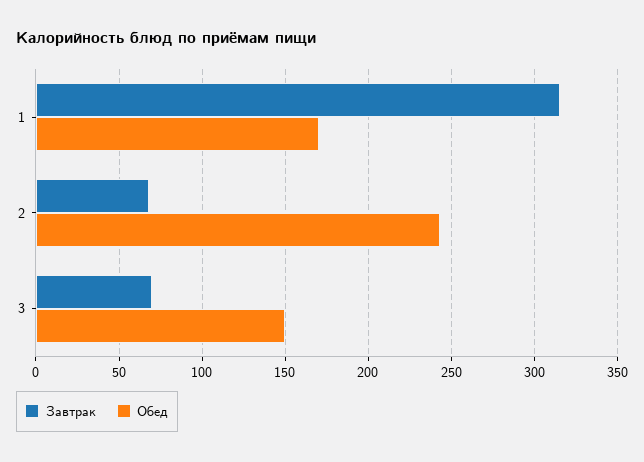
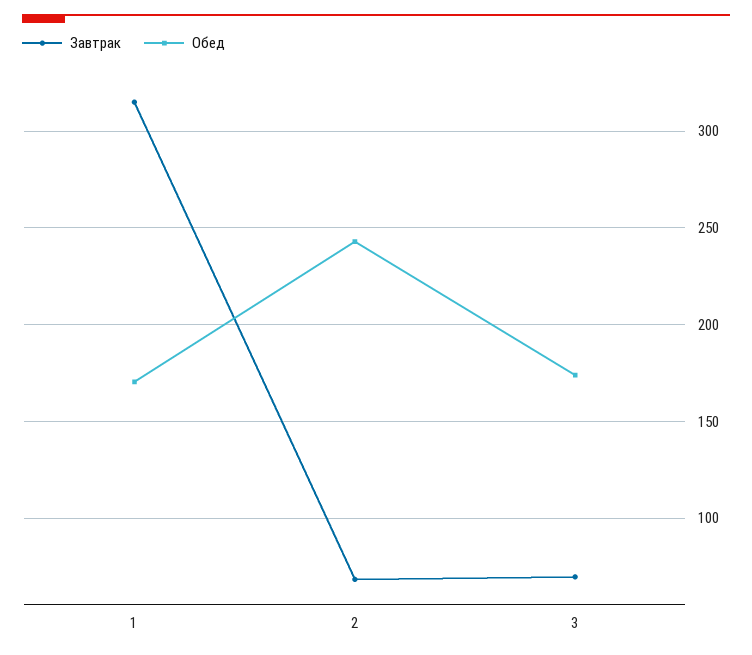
Обед, 3: 150 -> 175

